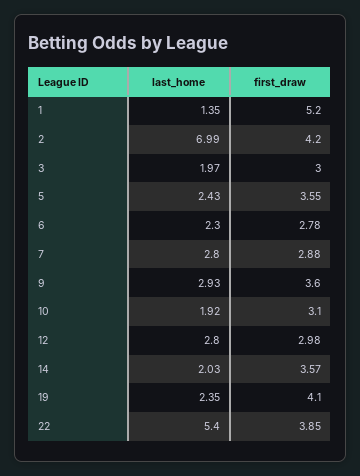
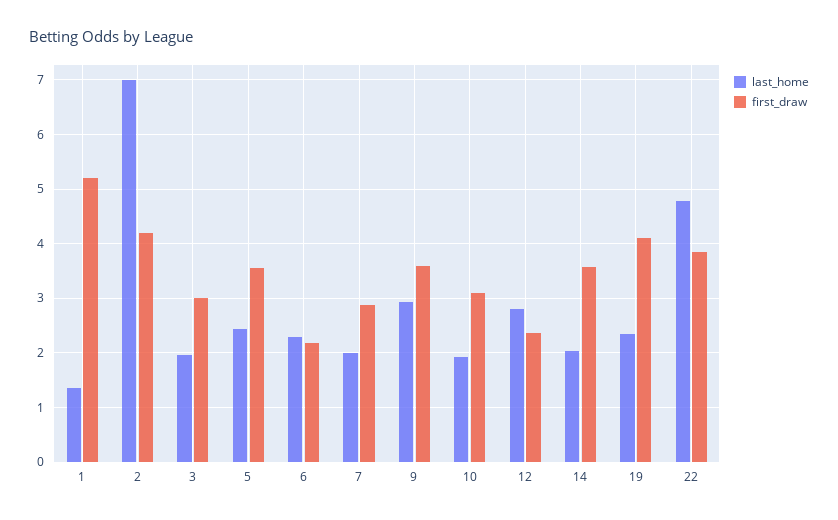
first_draw, 6: 2.78 -> 2.2
last_home, 7: 2.8 -> 2
first_draw, 12: 2.98 -> 2.4
last_home, 22: 5.4 -> 4.8

